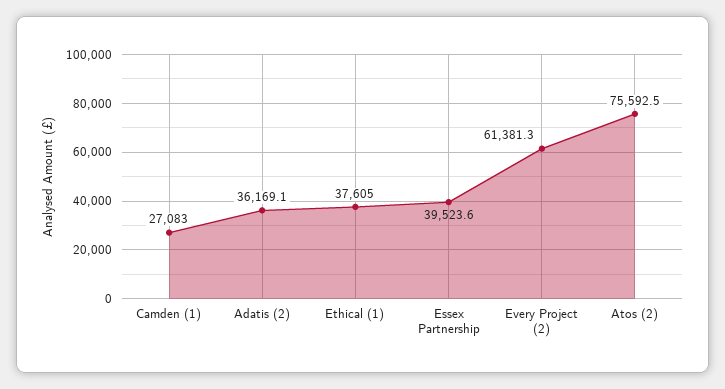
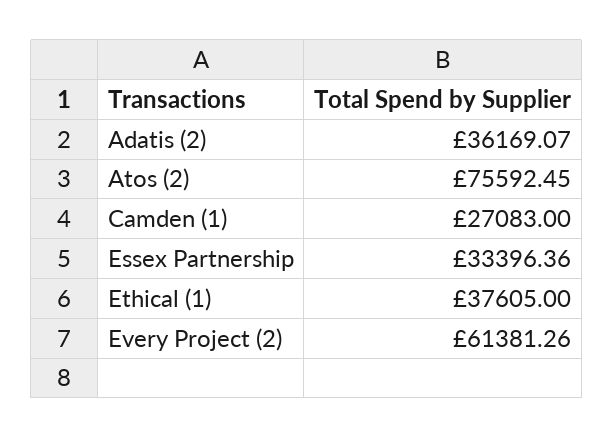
Essex Partnership: 39523.6 -> 33396.36

